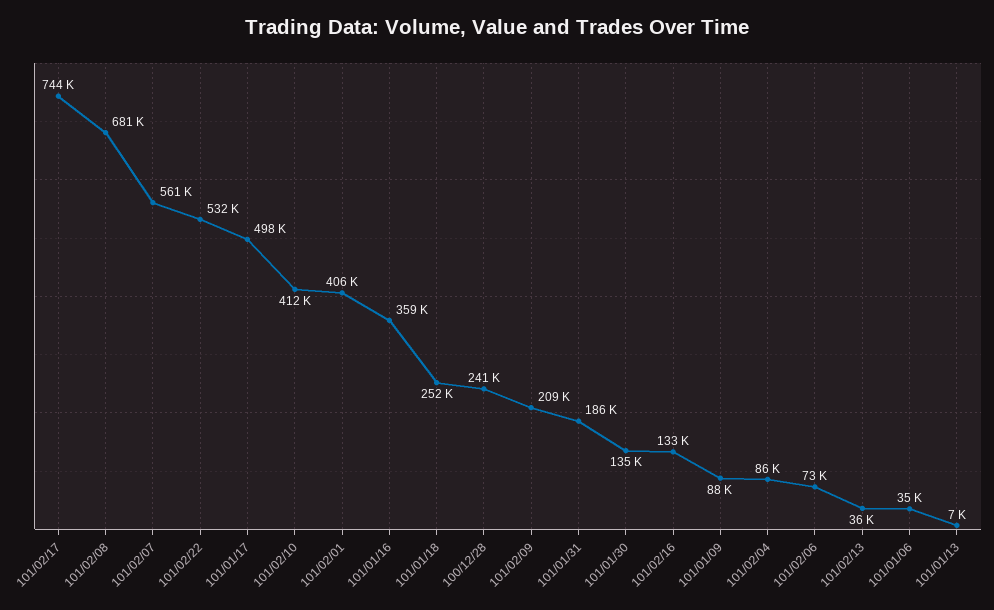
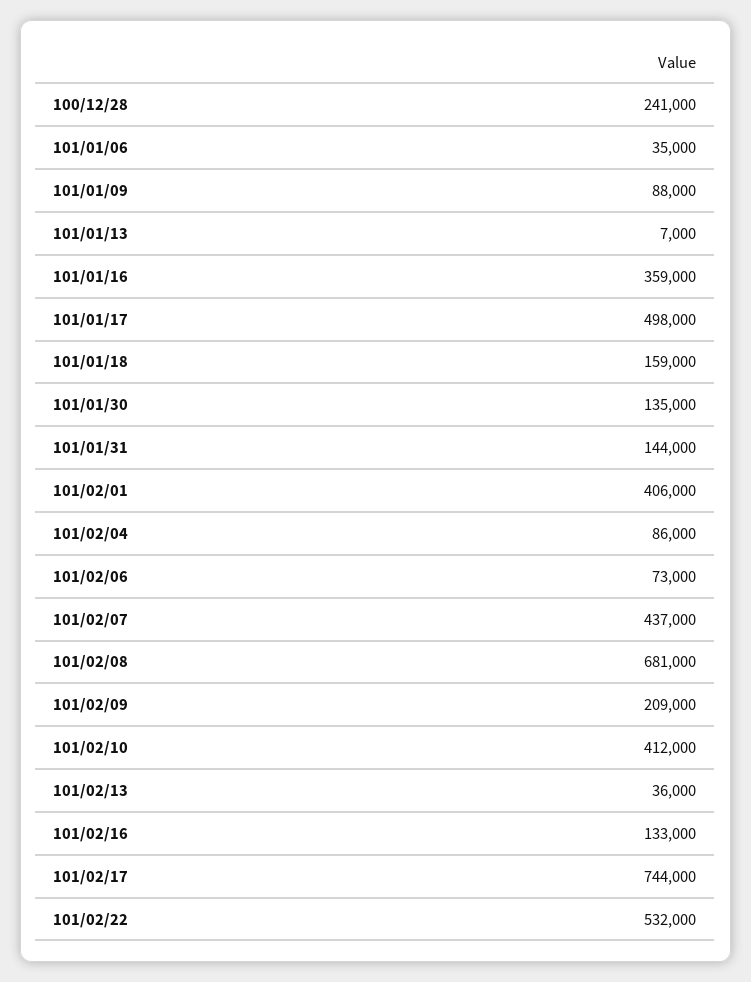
101/02/07: 561000 -> 437000
101/01/18: 252000 -> 159000
101/01/31: 186000 -> 144000

